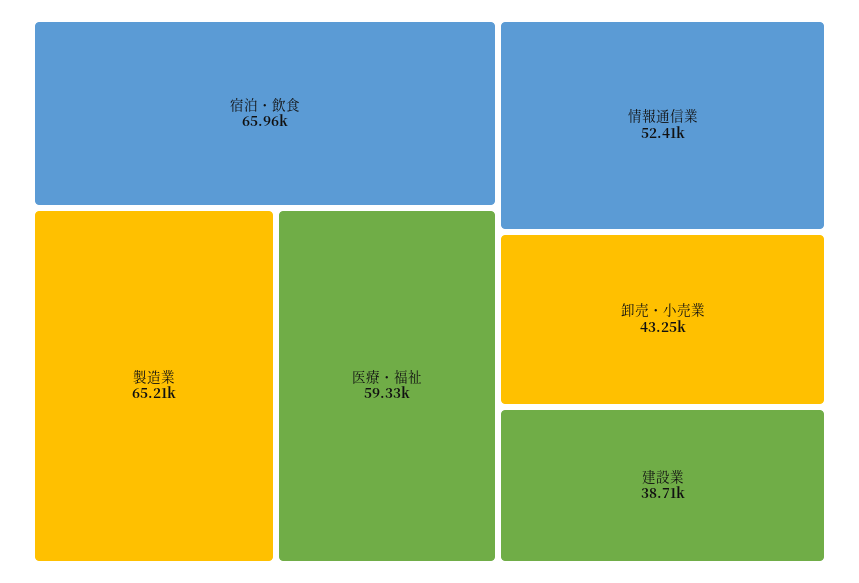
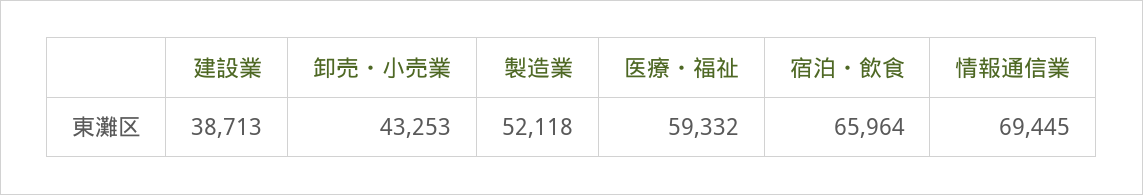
製造業: 65210 -> 52118
情報通信業: 52410 -> 69445

